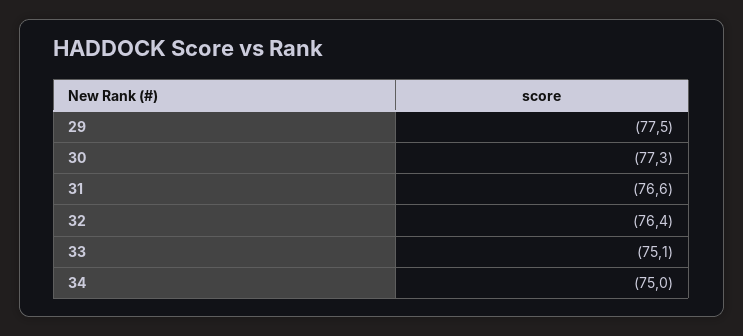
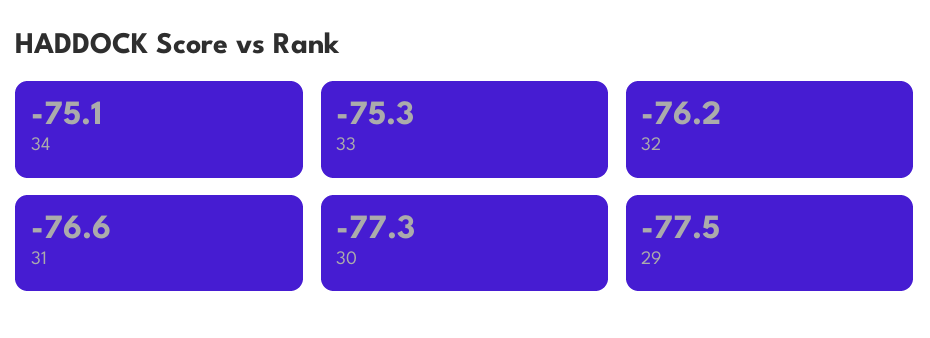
32: -76.4 -> -76.2
33: -75.1 -> -75.3
34: -75 -> -75.1

